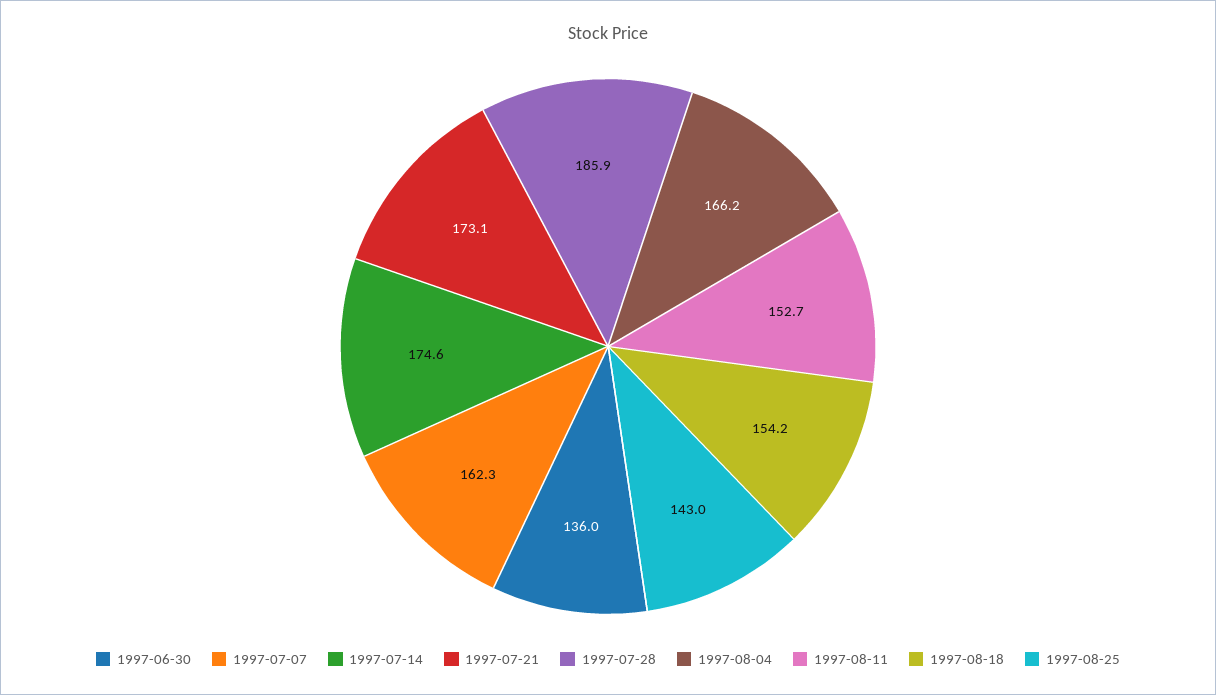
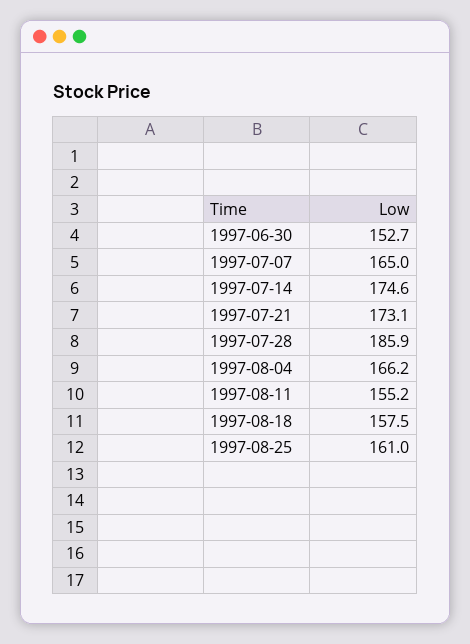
1997-06-30: 136 -> 152.7
1997-07-07: 162.3 -> 165
1997-08-11: 152.7 -> 155.2
1997-08-18: 154.2 -> 157.5
1997-08-25: 143 -> 161

